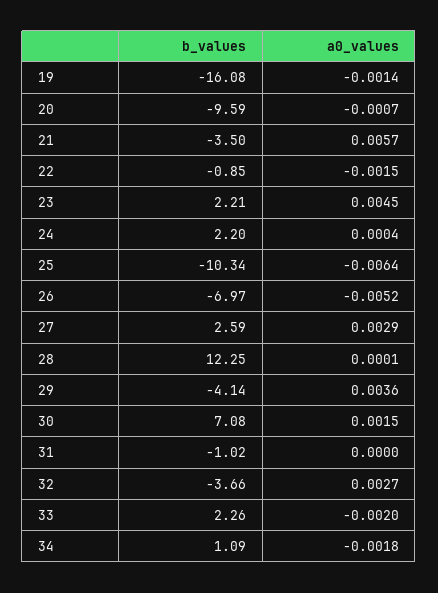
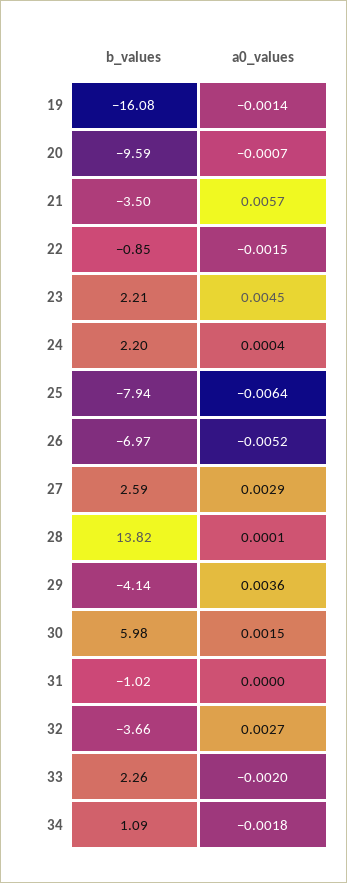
b_values, 25: -10.34 -> -7.94
b_values, 28: 12.25 -> 13.82
b_values, 30: 7.08 -> 5.98

